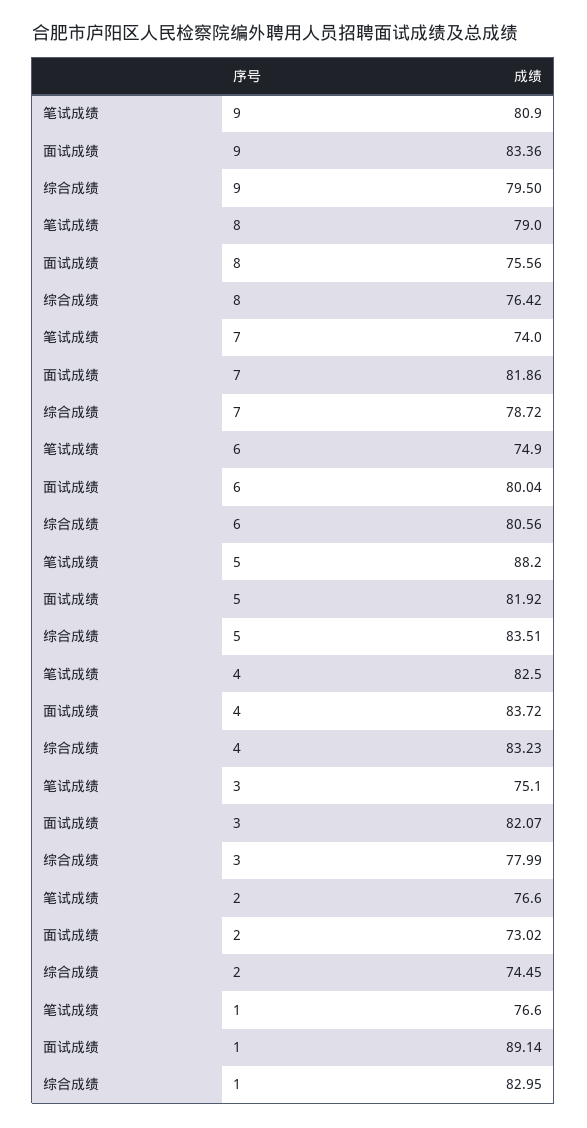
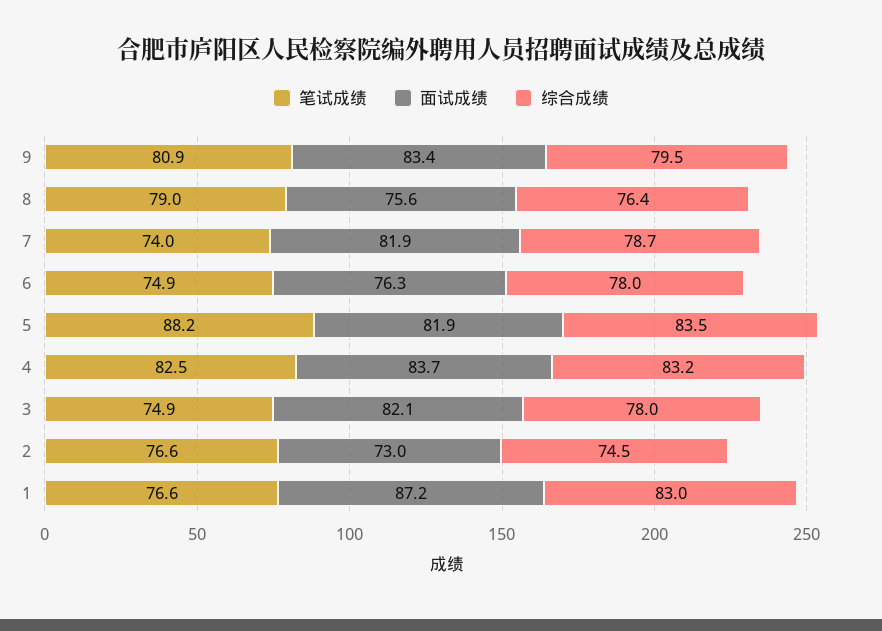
面试成绩, 6: 80.04 -> 76.3
综合成绩, 6: 80.56 -> 78
笔试成绩, 3: 75.1 -> 74.9
面试成绩, 1: 89.14 -> 87.2

